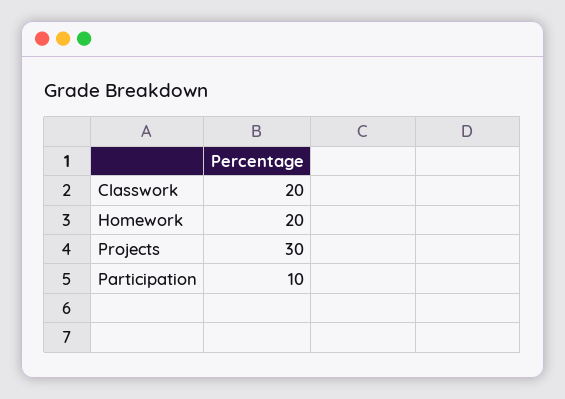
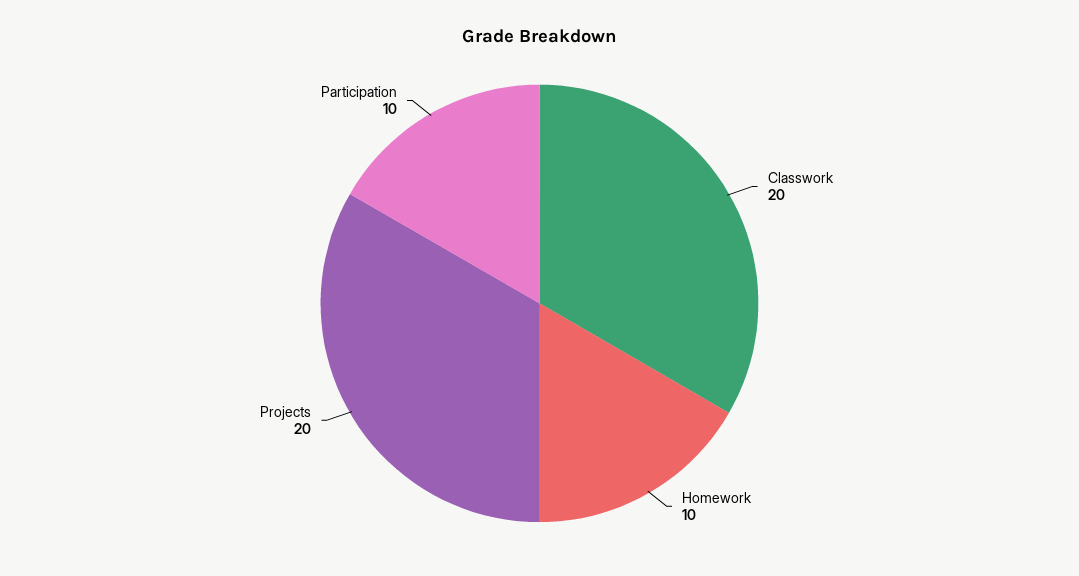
Homework: 20 -> 10
Projects: 30 -> 20

